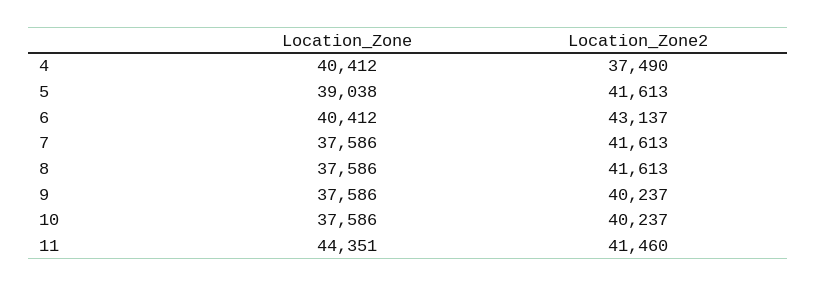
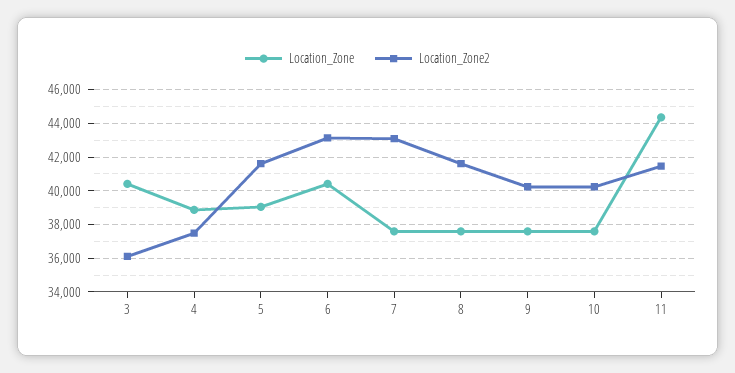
Location_Zone, 4: 40412 -> 39000
Location_Zone2, 7: 41613 -> 43000
Location_Zone, 3: none -> 40500
Location_Zone2, 3: none -> 36000

